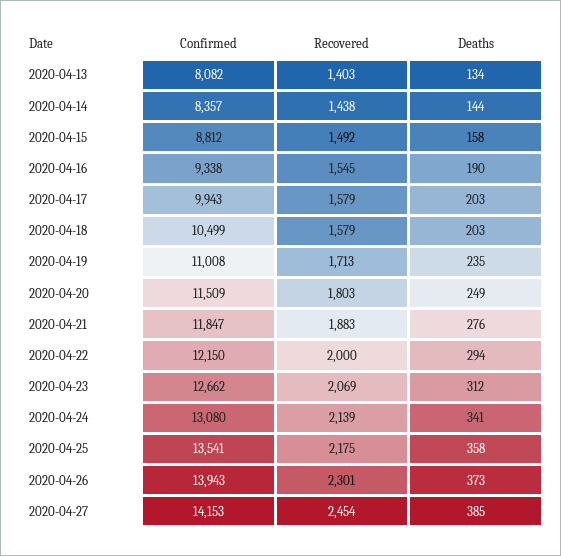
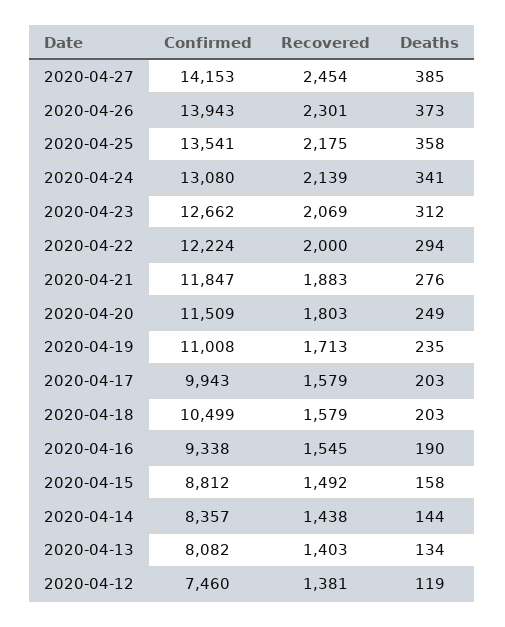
Confirmed, 2020-04-22: 12150 -> 12224
Confirmed, 2020-04-12: none -> 7460
Recovered, 2020-04-12: none -> 1381
Deaths, 2020-04-12: none -> 119

